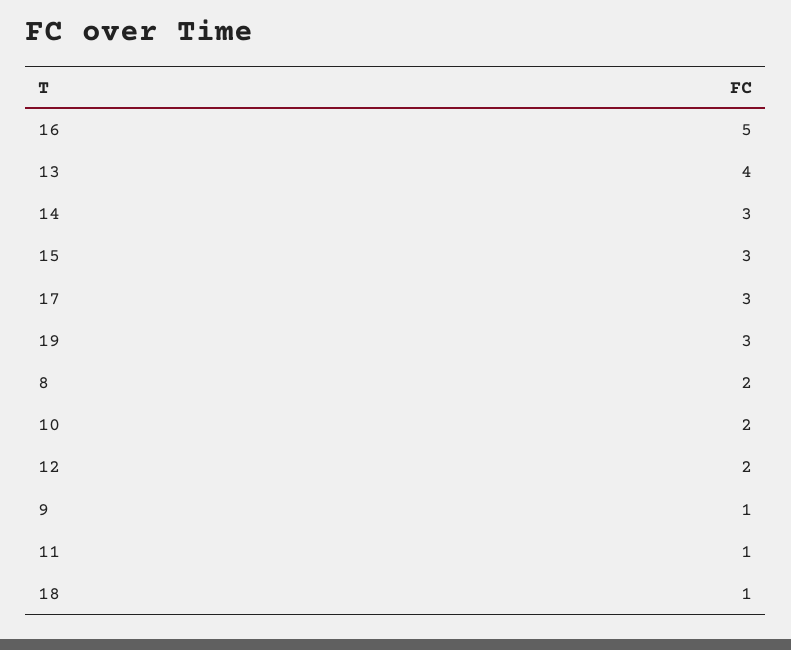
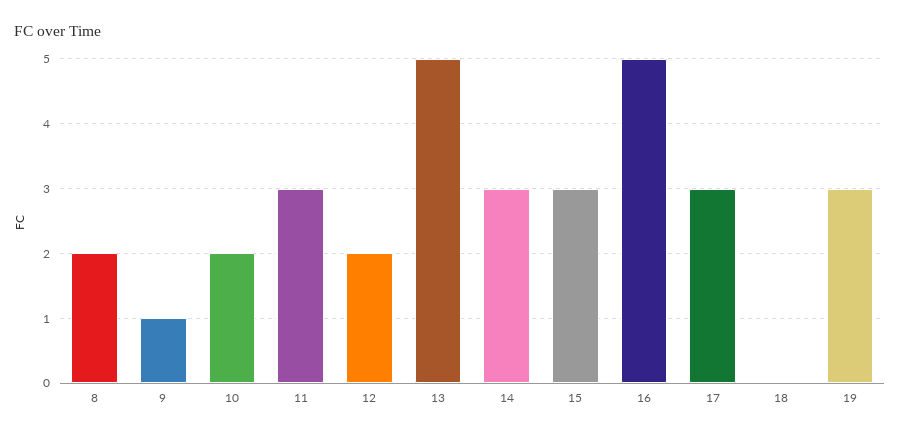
13: 4 -> 5
11: 1 -> 3
18: 1 -> 0

